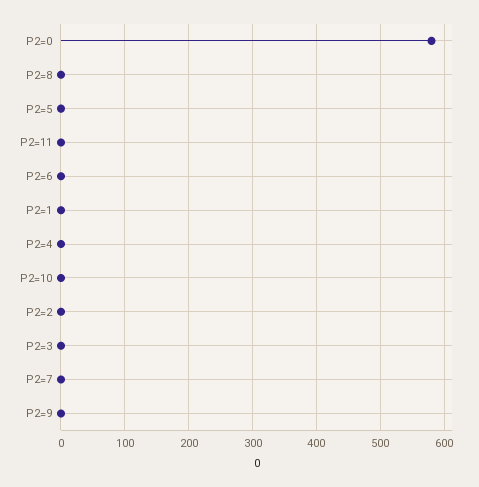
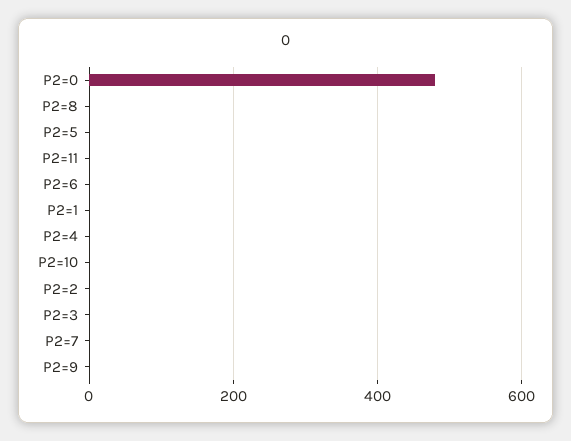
P2=0: 580 -> 480

